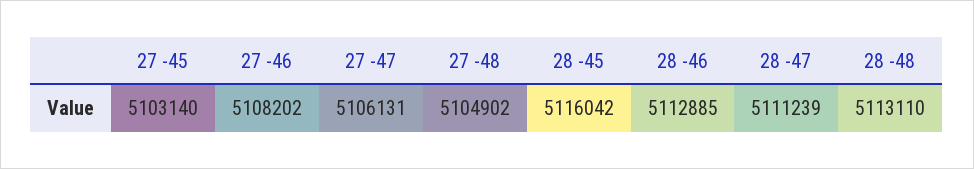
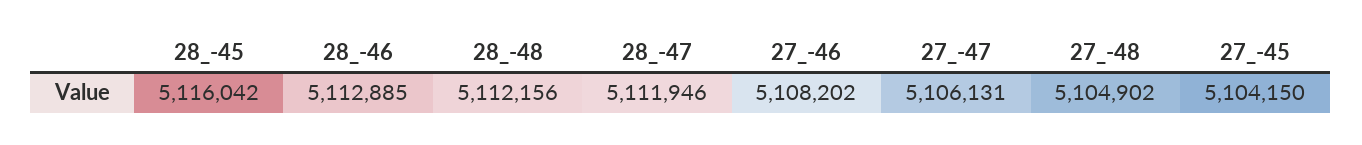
27 -45: 5103140 -> 5104150
28 -47: 5111239 -> 5111946
28 -48: 5113110 -> 5112156

